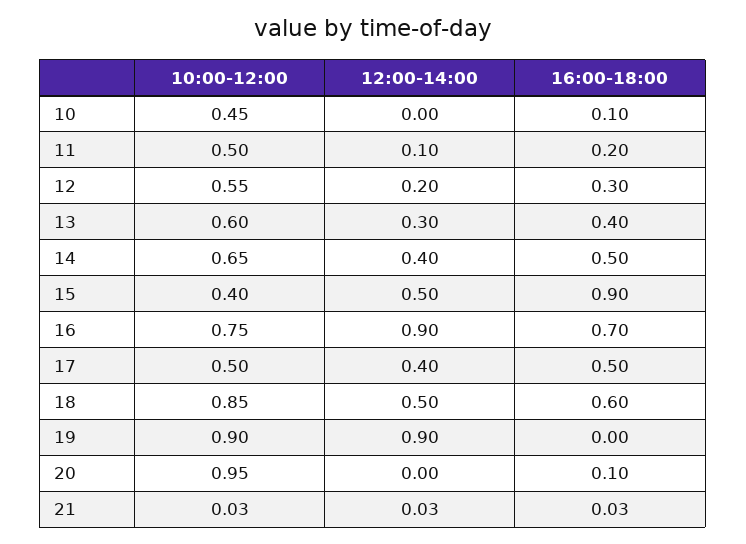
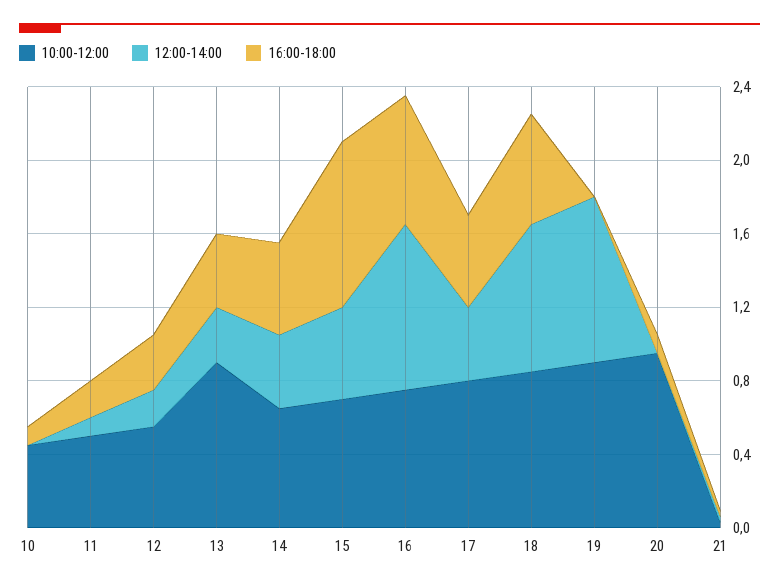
10:00-12:00, 13: 0.6 -> 0.9
10:00-12:00, 15: 0.4 -> 0.7
10:00-12:00, 17: 0.5 -> 0.8
12:00-14:00, 18: 0.5 -> 0.8

